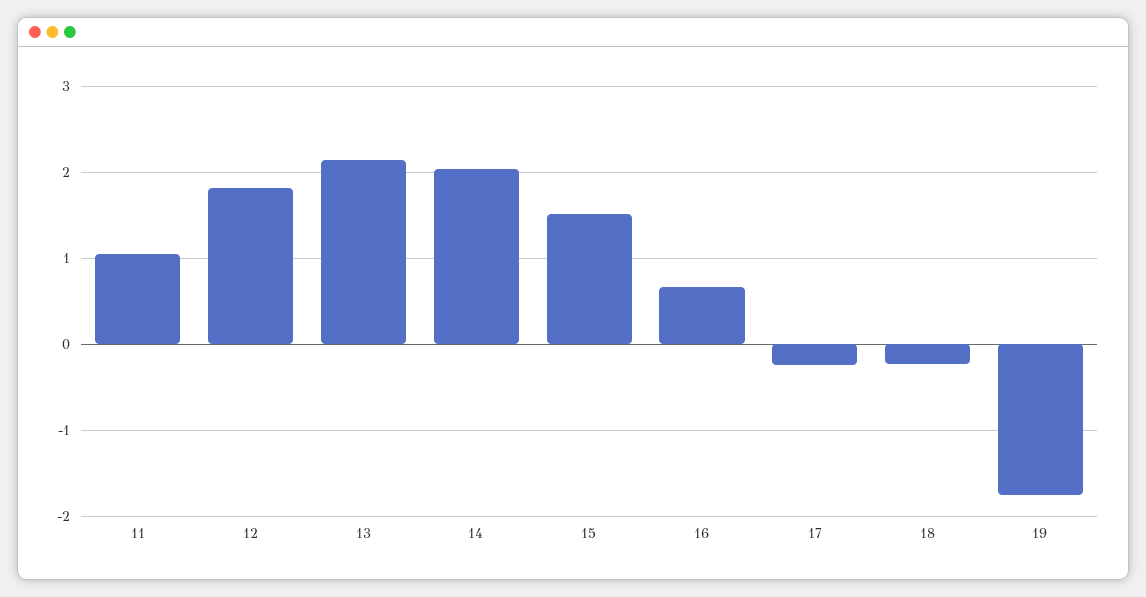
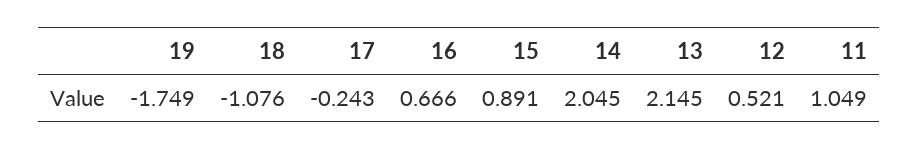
12: 1.8 -> 0.521
15: 1.5 -> 0.891
18: -0.2 -> -1.076

